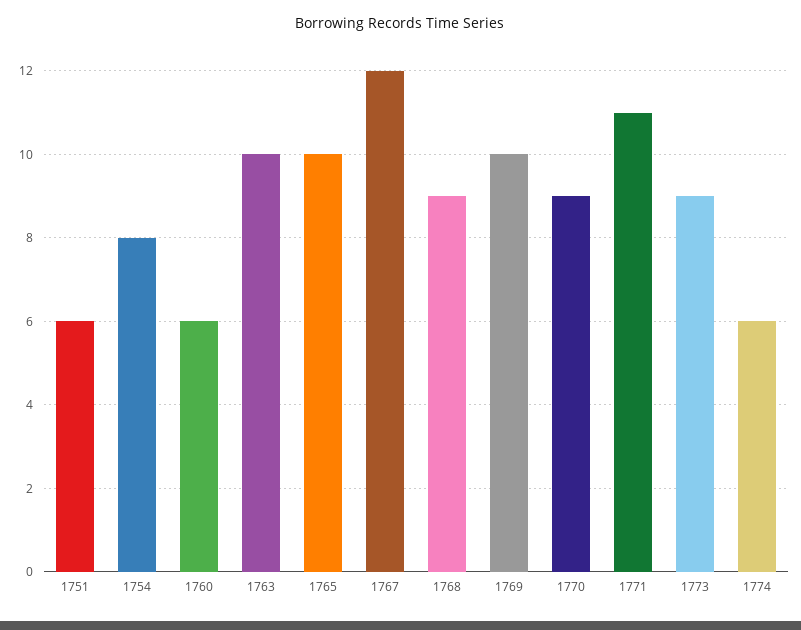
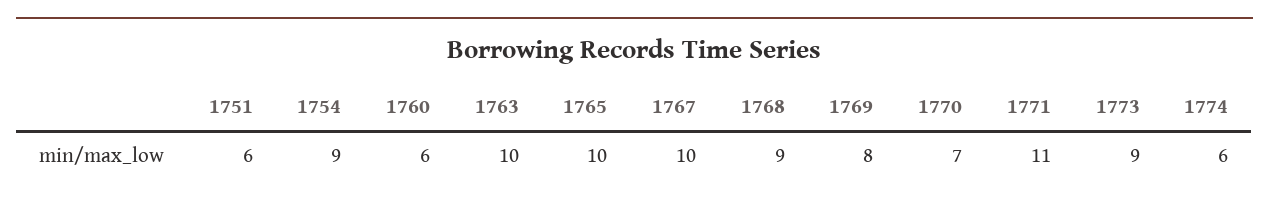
1754: 8 -> 9
1767: 12 -> 10
1769: 10 -> 8
1770: 9 -> 7

